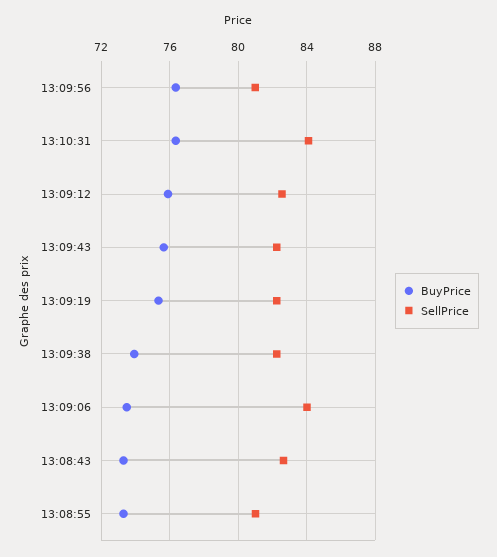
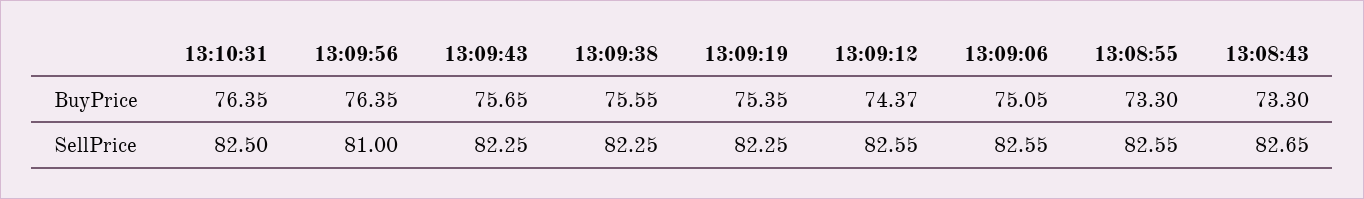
SellPrice, 13:10:31: 84 -> 82.5
BuyPrice, 13:09:12: 76 -> 74.37
BuyPrice, 13:09:38: 74 -> 75.55
BuyPrice, 13:09:06: 73.5 -> 75.05
SellPrice, 13:09:06: 84 -> 82.55
SellPrice, 13:08:55: 81 -> 82.55

